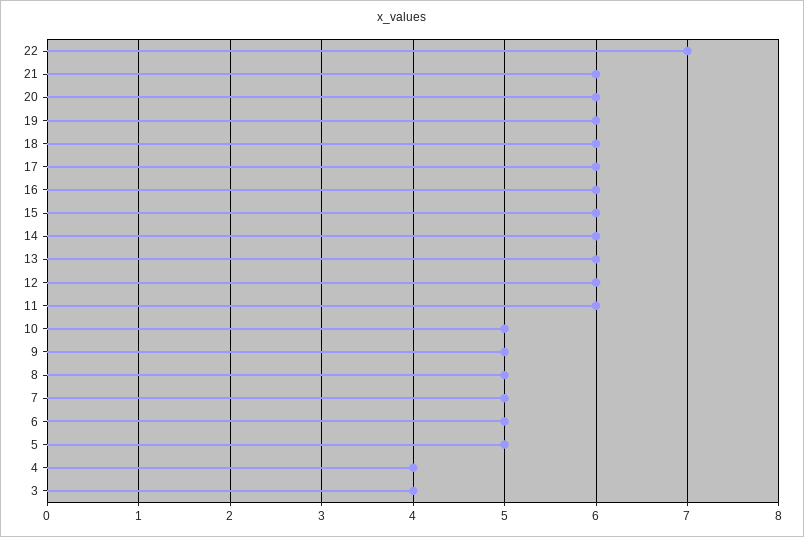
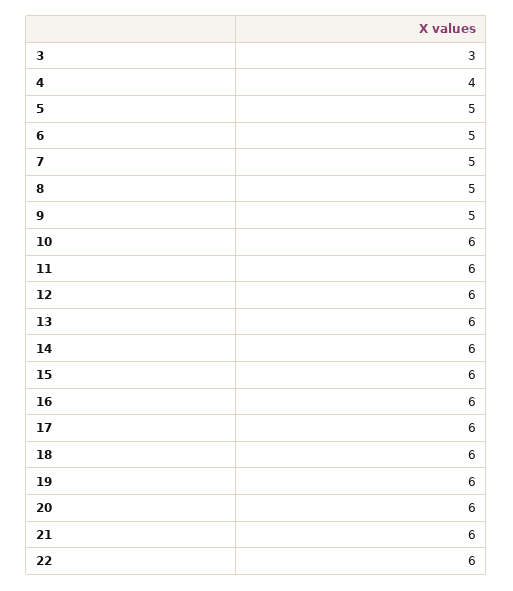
22: 7 -> 6
10: 5 -> 6
3: 4 -> 3

